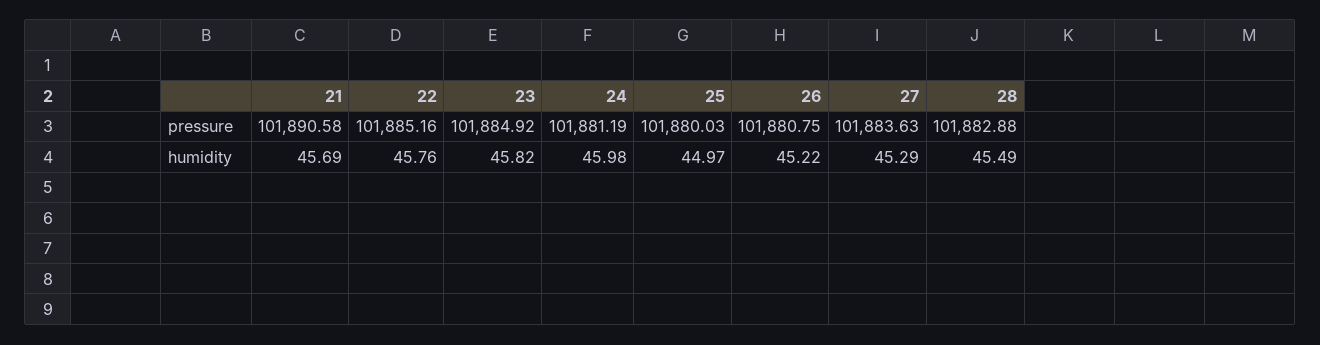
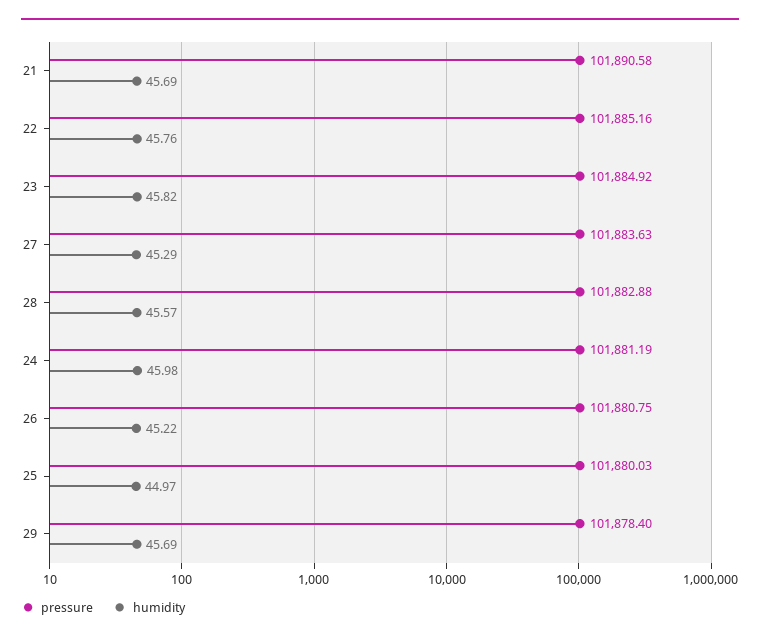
humidity, 28: 45.49 -> 45.57
pressure, 29: none -> 101878.4
humidity, 29: none -> 45.69

